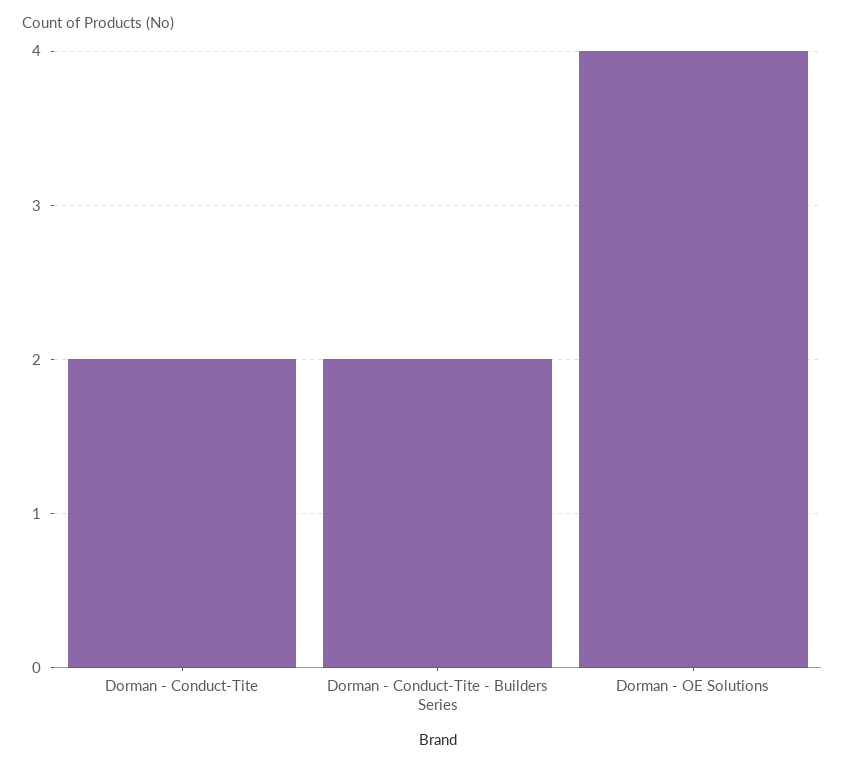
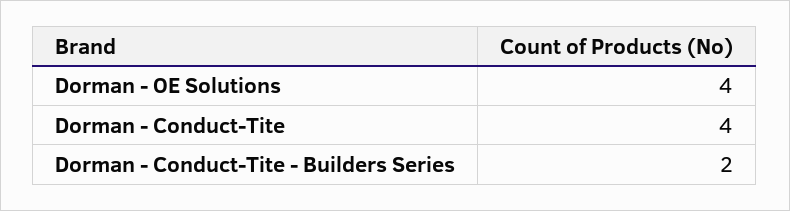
Dorman - Conduct-Tite: 2 -> 4

